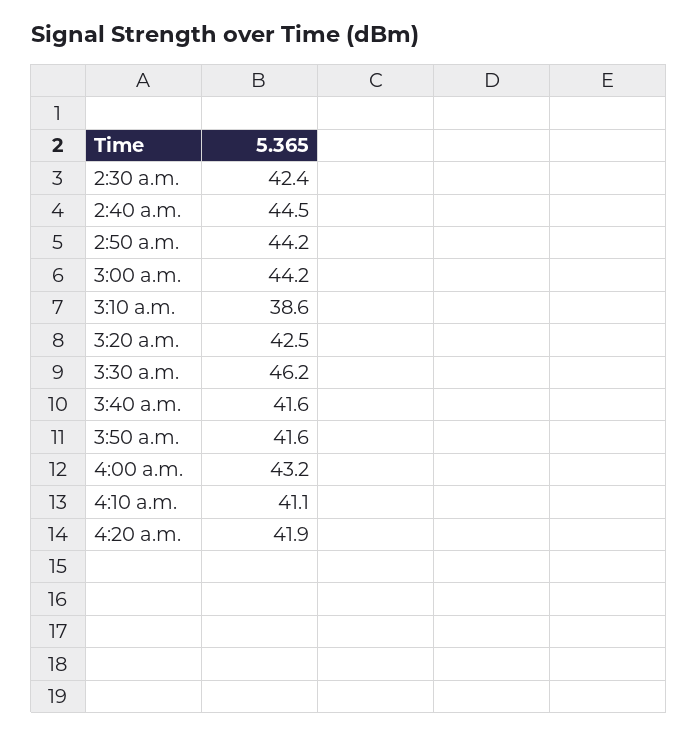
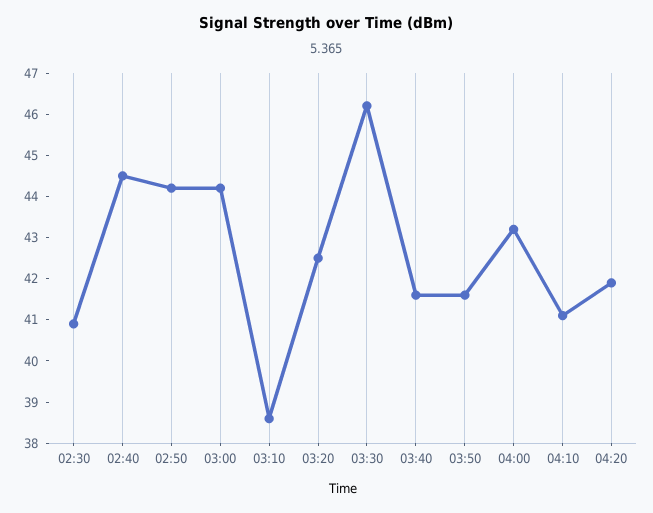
2:30 a.m.: 42.4 -> 41

